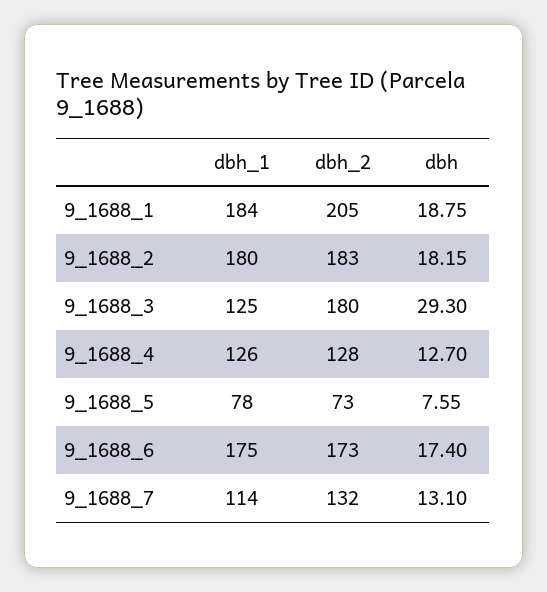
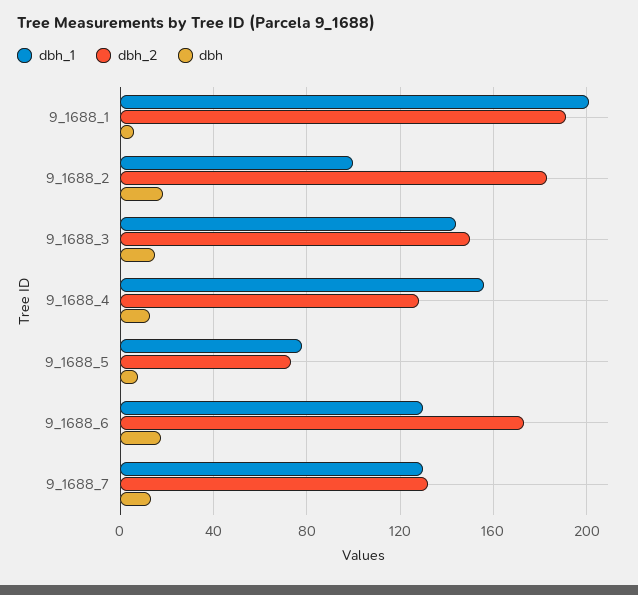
dbh_1, 9_1688_1: 184 -> 200
dbh_2, 9_1688_1: 205 -> 190
dbh, 9_1688_1: 18.75 -> 5
dbh_1, 9_1688_2: 180 -> 100
dbh_1, 9_1688_3: 125 -> 145
dbh_2, 9_1688_3: 180 -> 150
dbh, 9_1688_3: 29.3 -> 15
dbh_1, 9_1688_4: 126 -> 155
dbh_1, 9_1688_6: 175 -> 130
dbh_1, 9_1688_7: 114 -> 130

